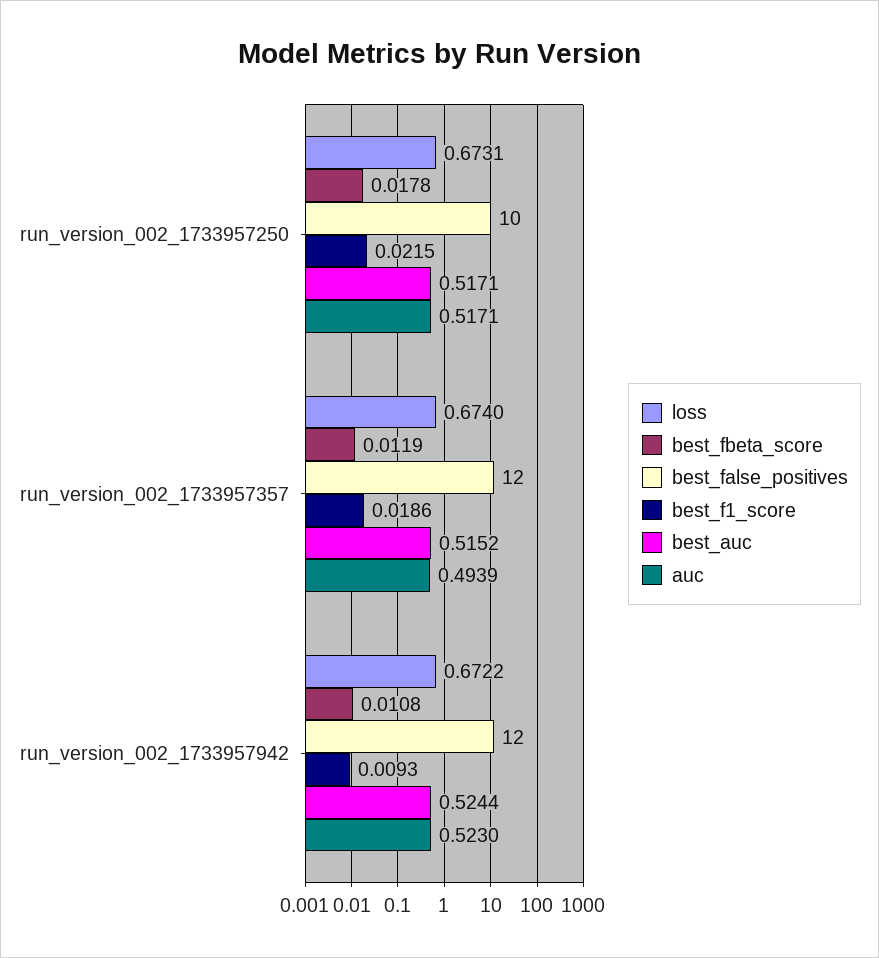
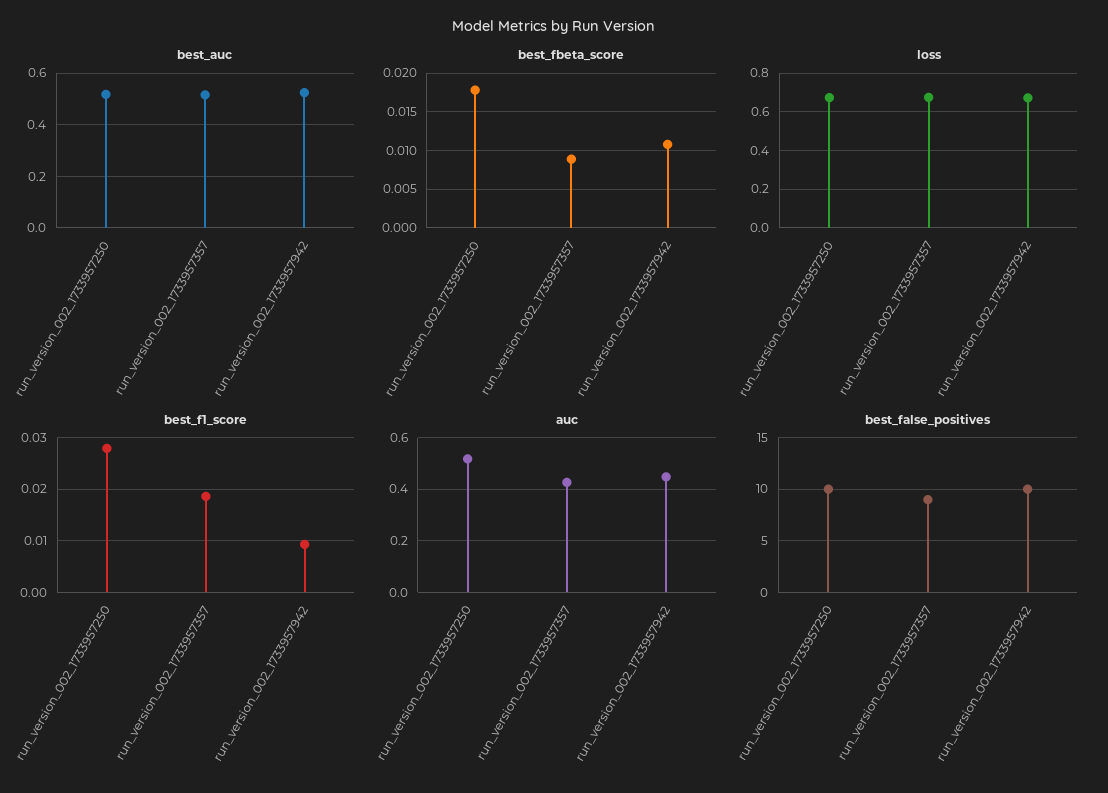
best_f1_score, run_version_002_1733957250: 0.0215 -> 0.028
best_fbeta_score, run_version_002_1733957357: 0.0119 -> 0.009
best_false_positives, run_version_002_1733957357: 12 -> 9
auc, run_version_002_1733957357: 0.4939 -> 0.425
best_false_positives, run_version_002_1733957942: 12 -> 10
auc, run_version_002_1733957942: 0.523 -> 0.45

